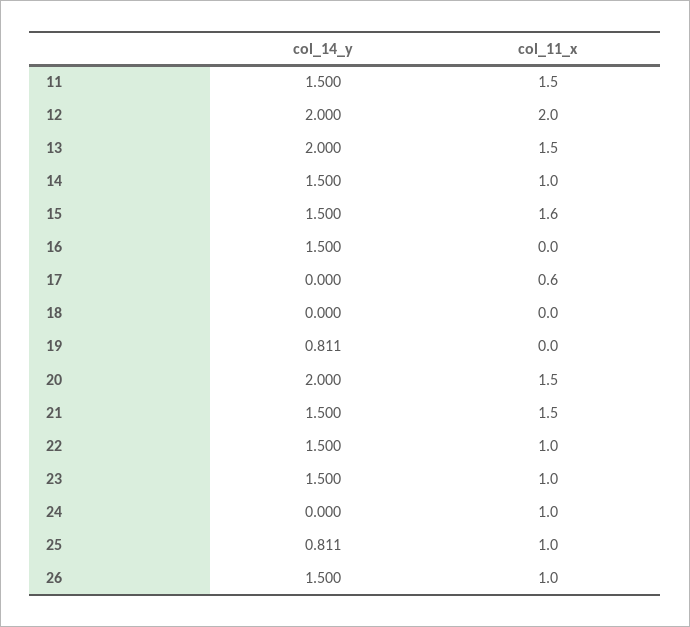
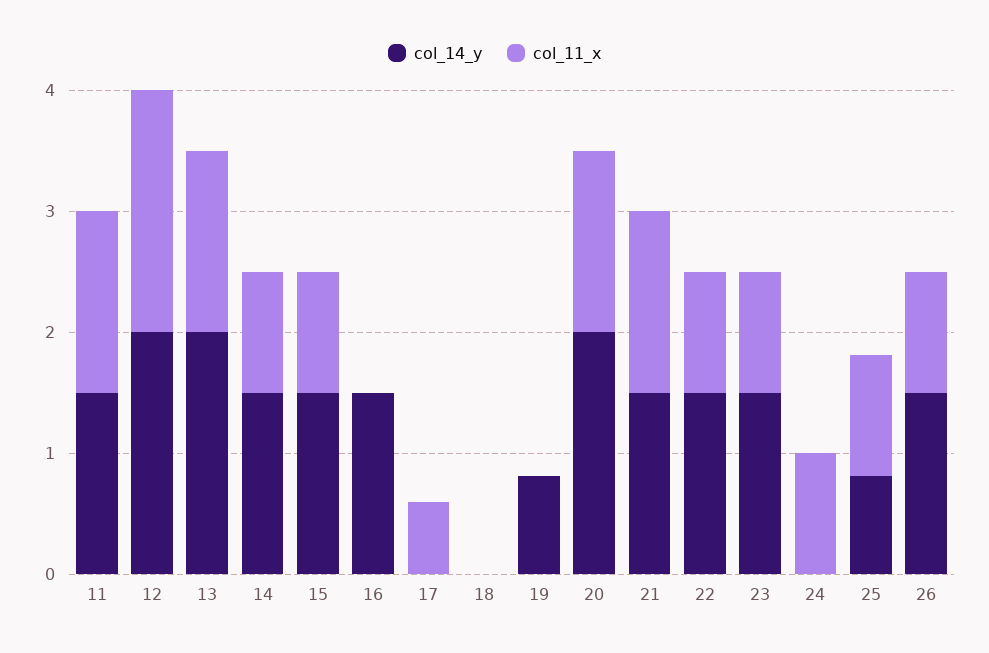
col_11_x, 15: 1.6 -> 1

